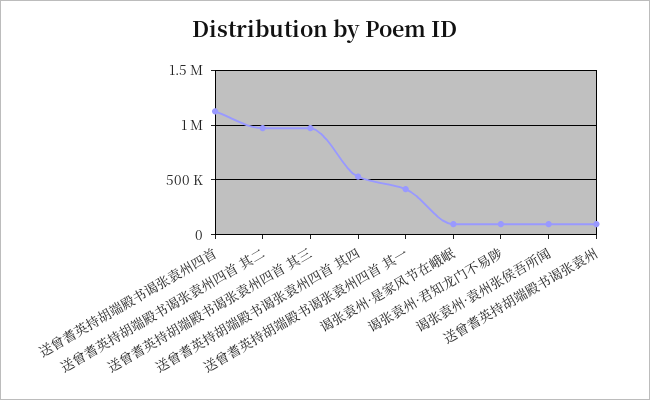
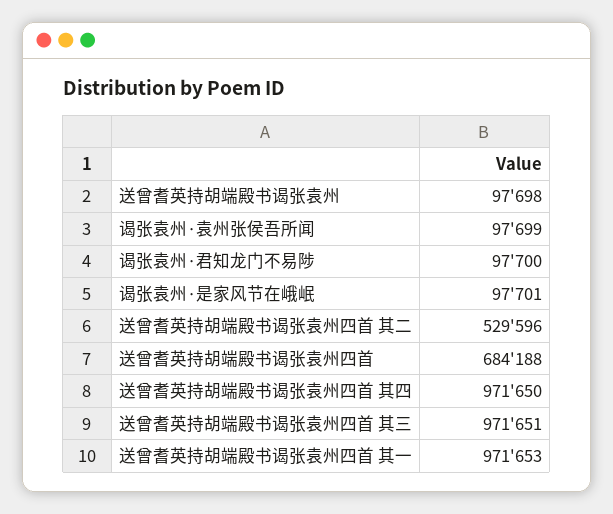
送曾耆英持胡端殿书谒张袁州四首: 1100000 -> 684188
送曾耆英持胡端殿书谒张袁州四首 其二: 1000000 -> 529596
送曾耆英持胡端殿书谒张袁州四首 其四: 500000 -> 971650
送曾耆英持胡端殿书谒张袁州四首 其一: 400000 -> 971653

